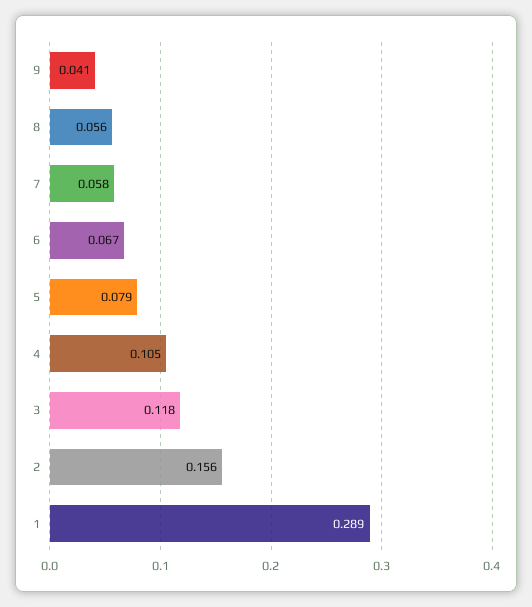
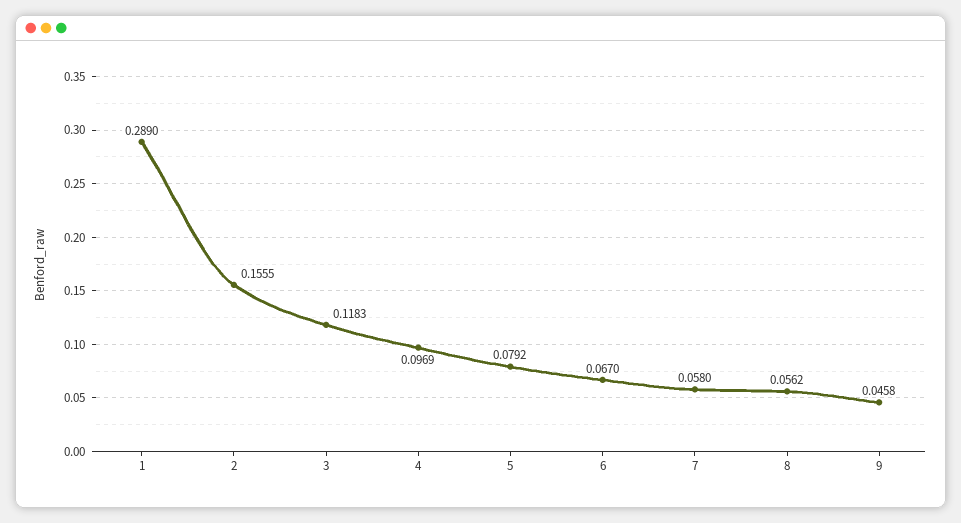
9: 0.041 -> 0.0458
4: 0.105 -> 0.0969

